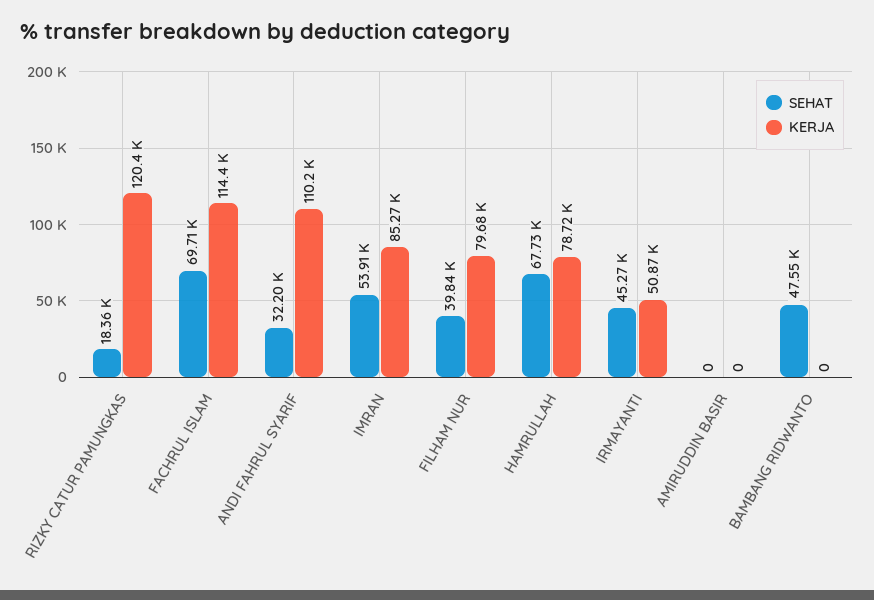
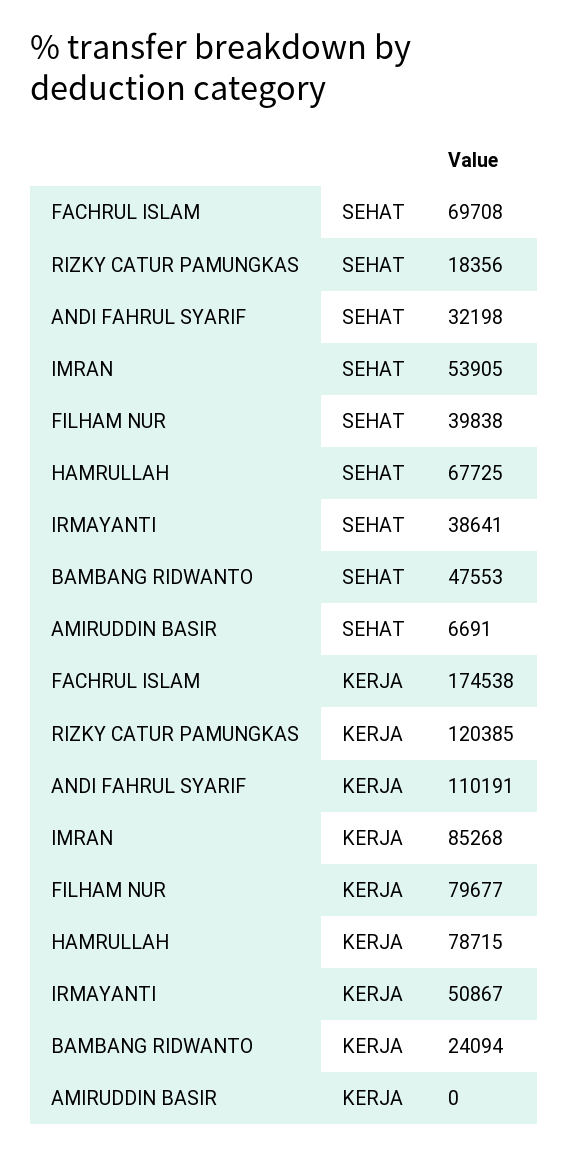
KERJA, FACHRUL ISLAM: 114400 -> 174538
SEHAT, IRMAYANTI: 45270 -> 38641
SEHAT, AMIRUDDIN BASIR: 0 -> 6691
KERJA, BAMBANG RIDWANTO: 0 -> 24094

